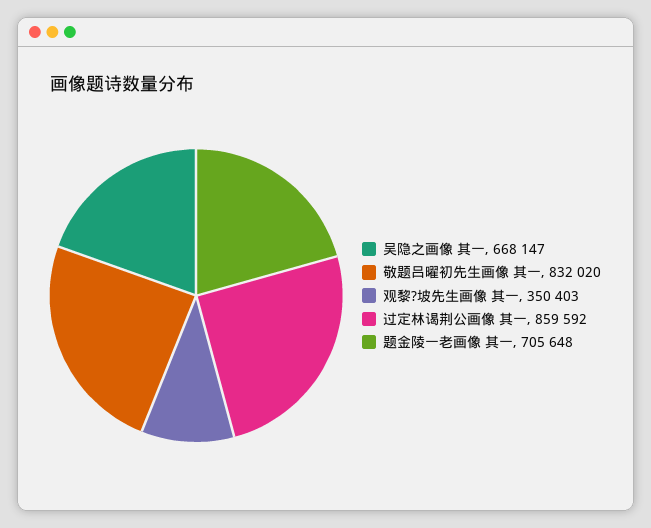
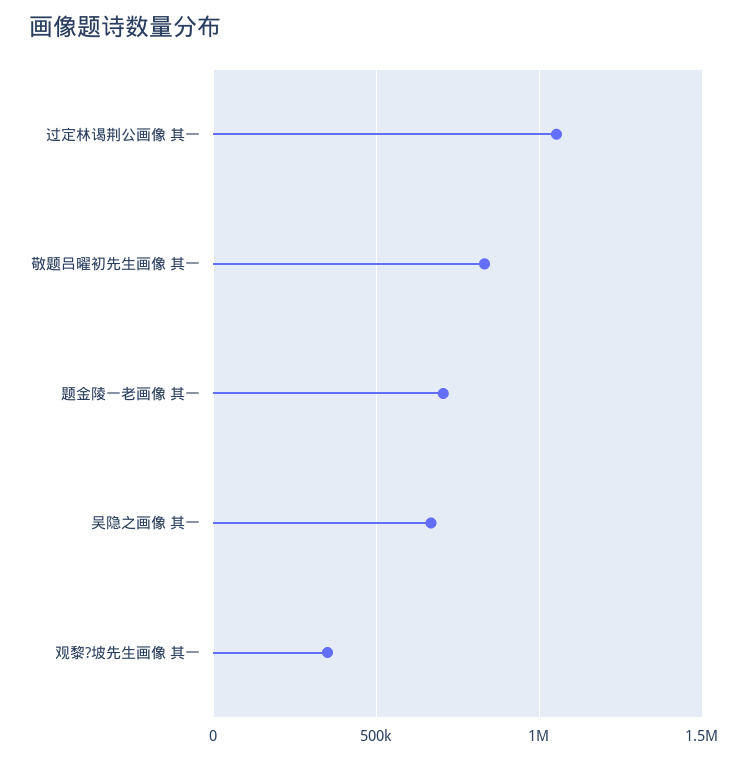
过定林谒荆公画像 其一: 859592 -> 1050000

